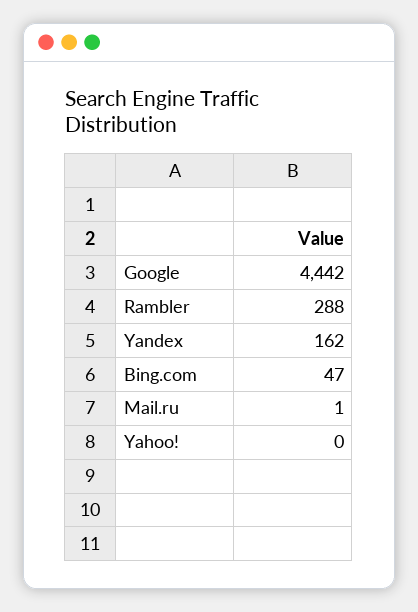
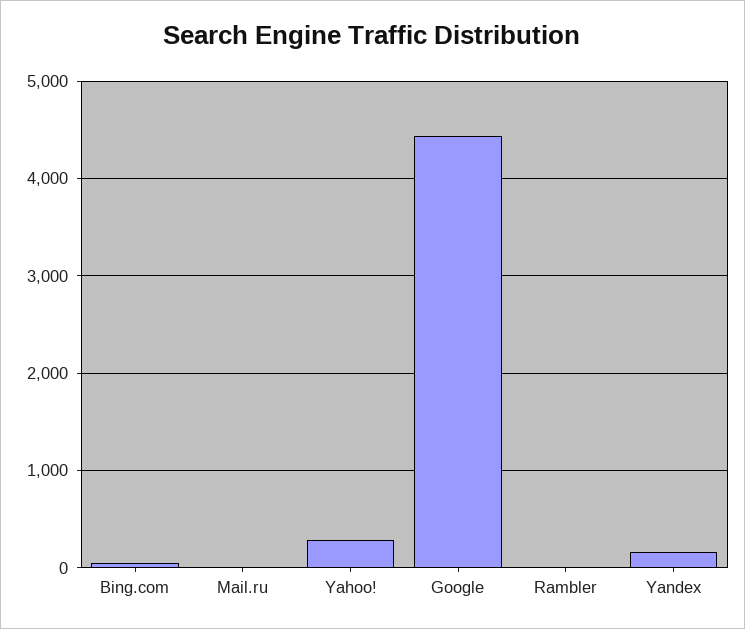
Rambler: 288 -> 0
Yahoo!: 0 -> 300

